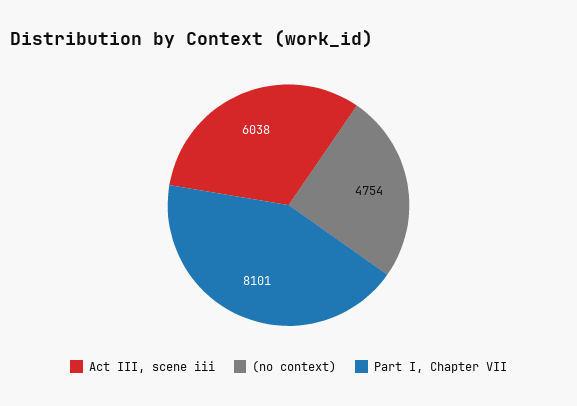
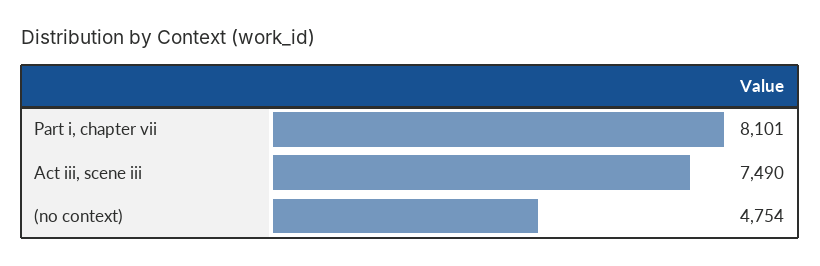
Act III, scene iii: 6038 -> 7490

